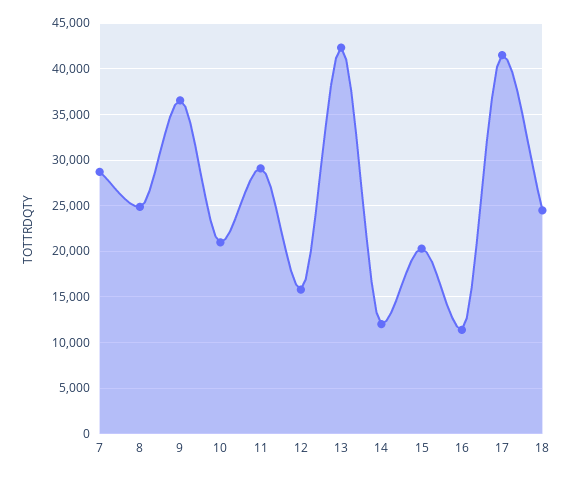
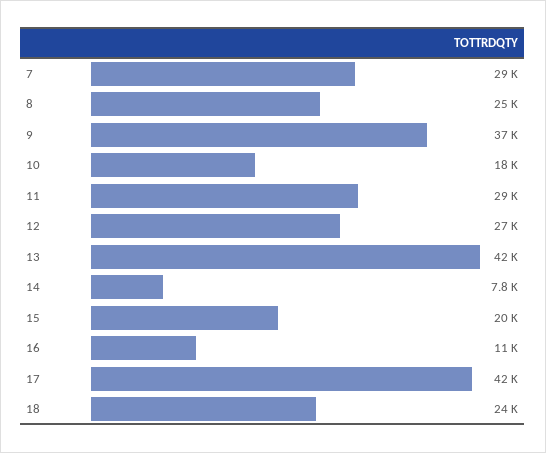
10: 21000 -> 18000
12: 16000 -> 27000
14: 12000 -> 7800

